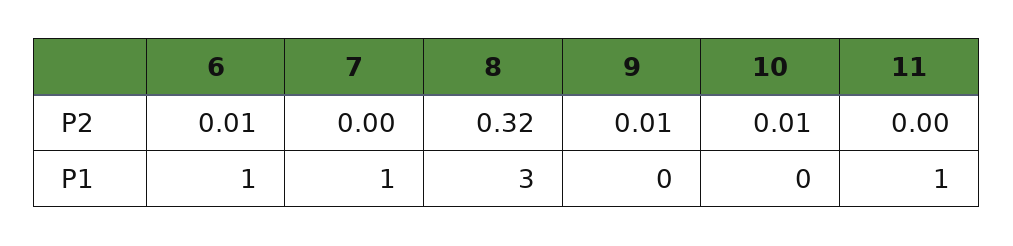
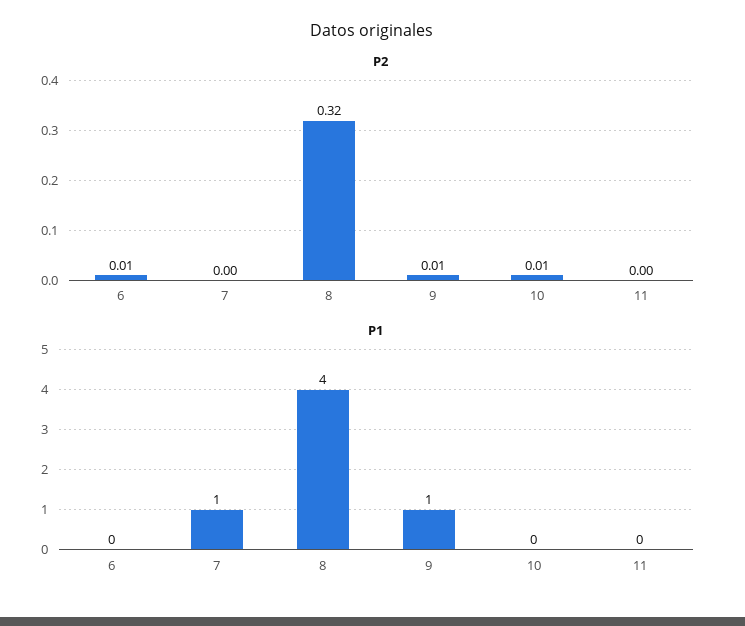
P1, 6: 1 -> 0
P1, 8: 3 -> 4
P1, 9: 0 -> 1
P1, 11: 1 -> 0

